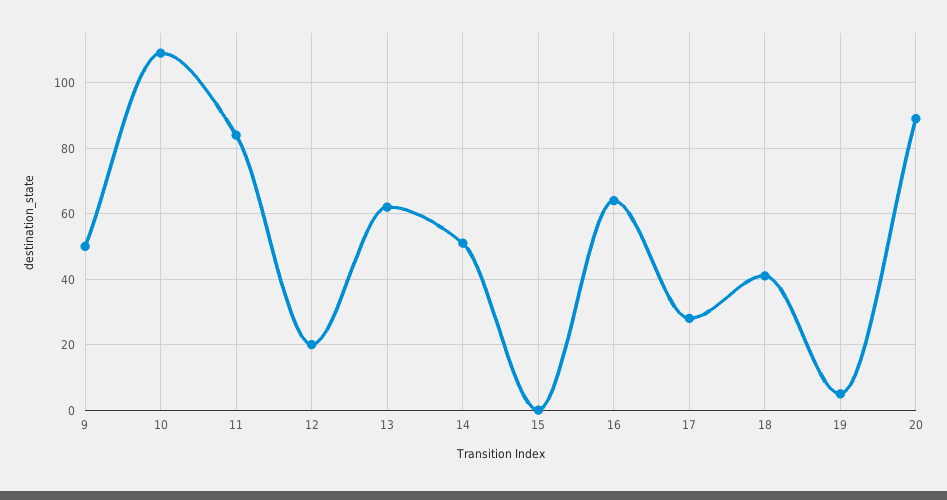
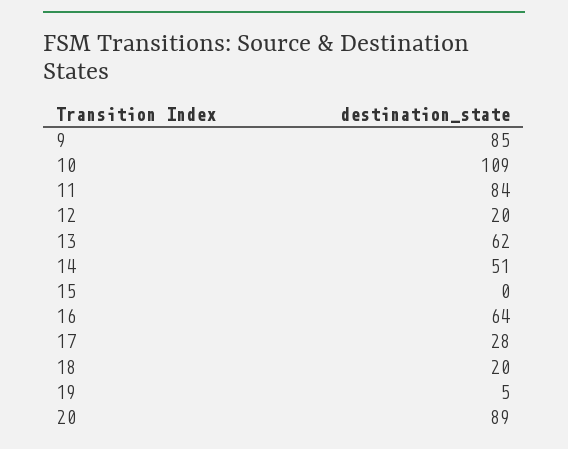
9: 50 -> 85
18: 40 -> 20

